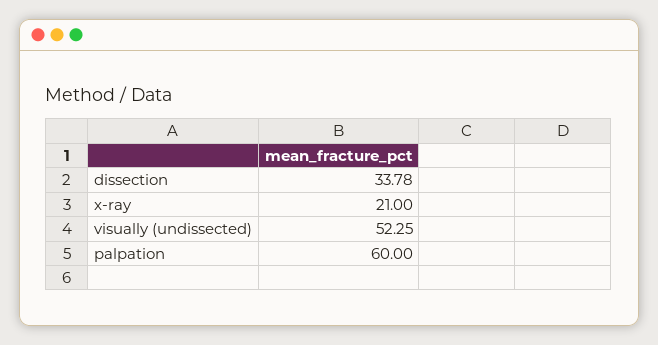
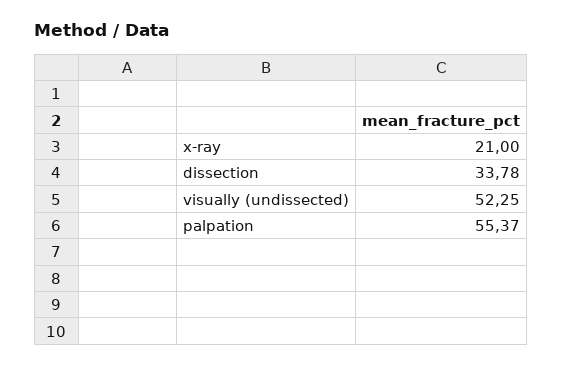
palpation: 60 -> 55.37

